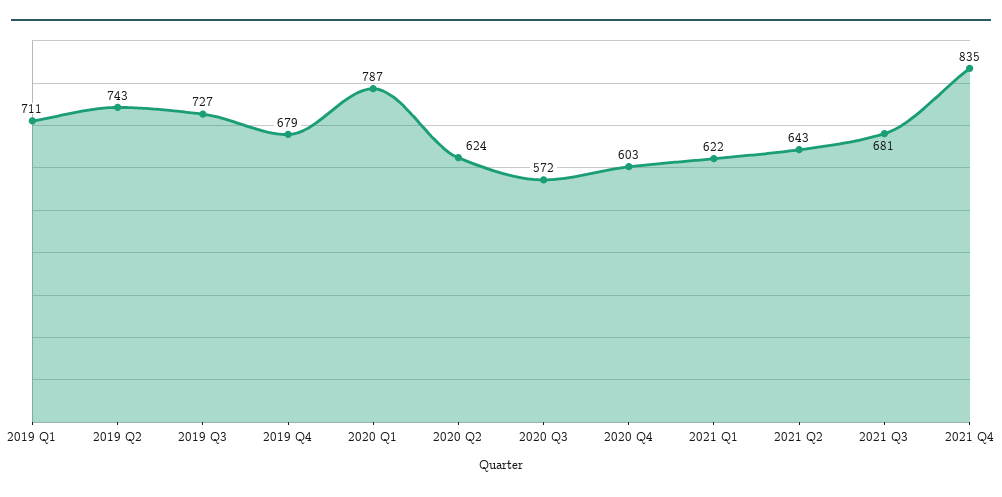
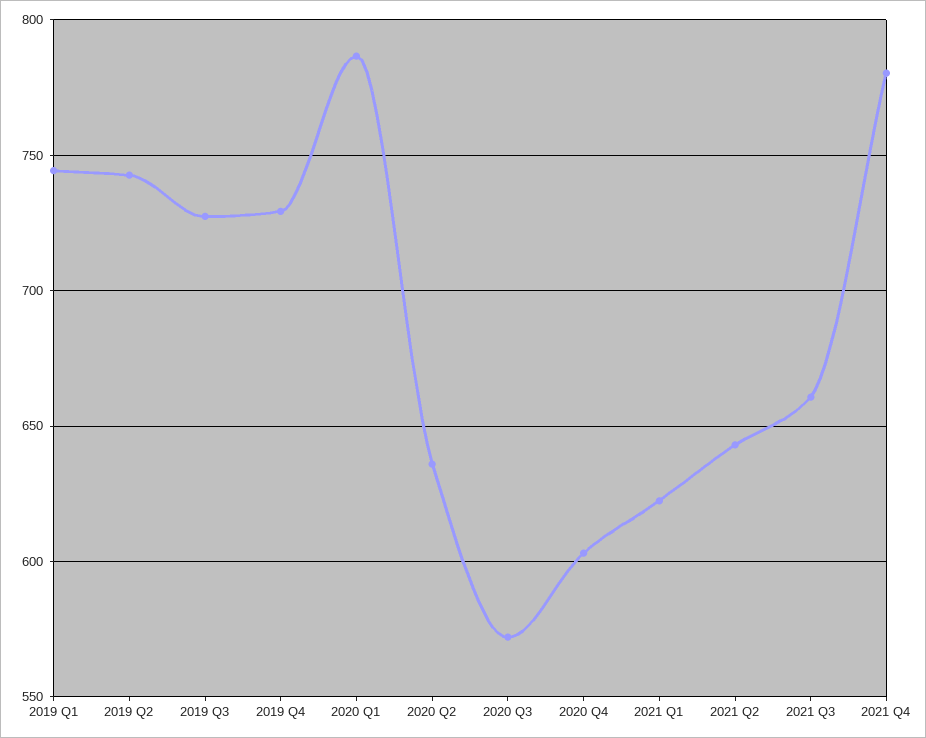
2019 Q1: 711 -> 745
2019 Q4: 679 -> 730
2020 Q2: 624 -> 635
2021 Q3: 681 -> 660
2021 Q4: 835 -> 780

